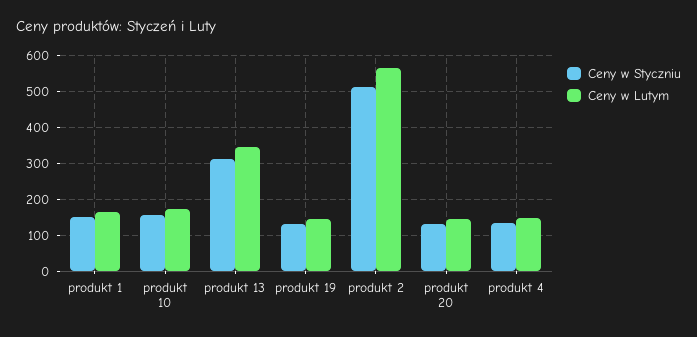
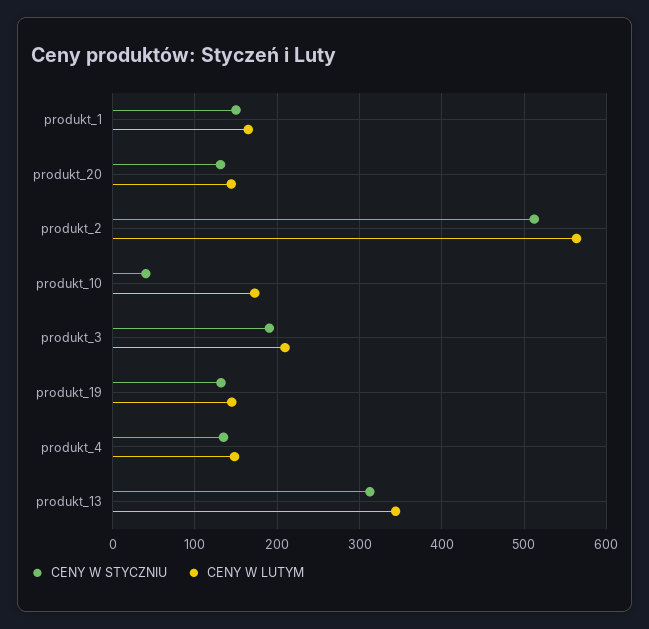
Ceny w Styczniu, produkt 10: 160 -> 40
Ceny w Styczniu, produkt_3: none -> 190
Ceny w Lutym, produkt_3: none -> 210

